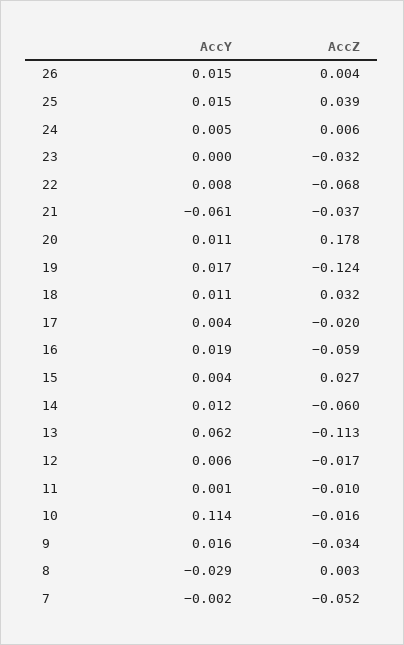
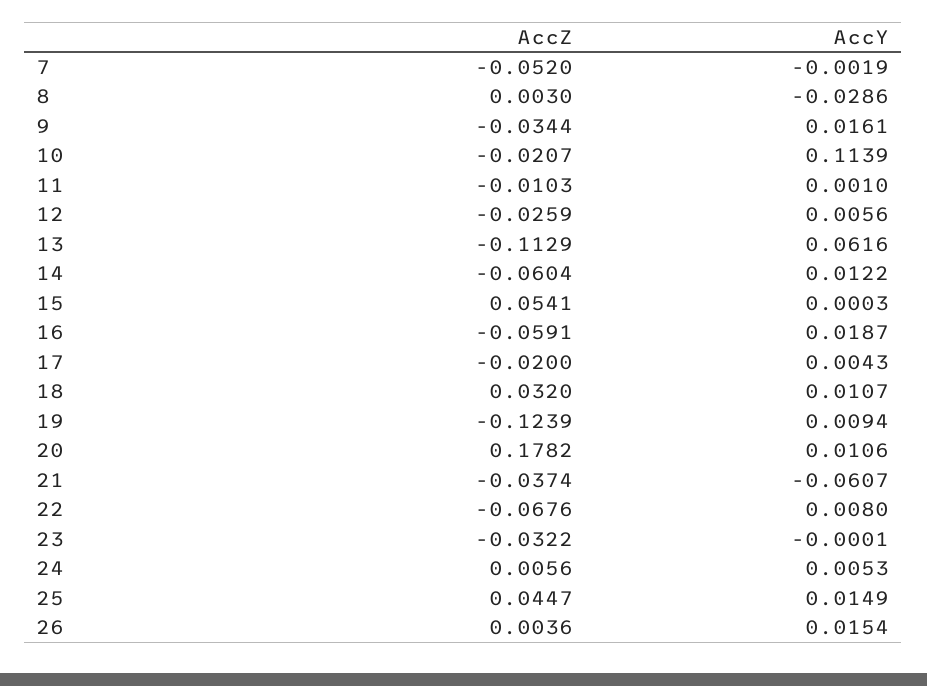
AccZ, 25: 0.039 -> 0.0447
AccY, 19: 0.017 -> 0.0094
AccY, 15: 0.004 -> 0.0003
AccZ, 15: 0.027 -> 0.0541
AccZ, 12: -0.017 -> -0.0259
AccZ, 10: -0.016 -> -0.0207

